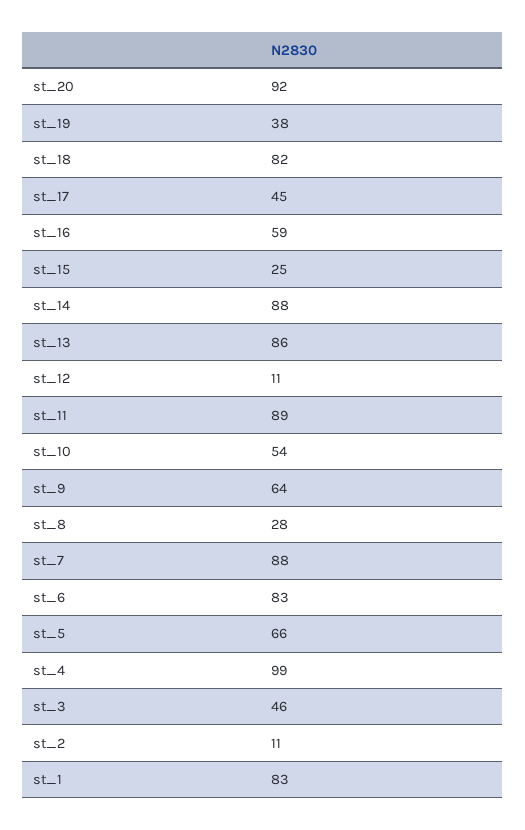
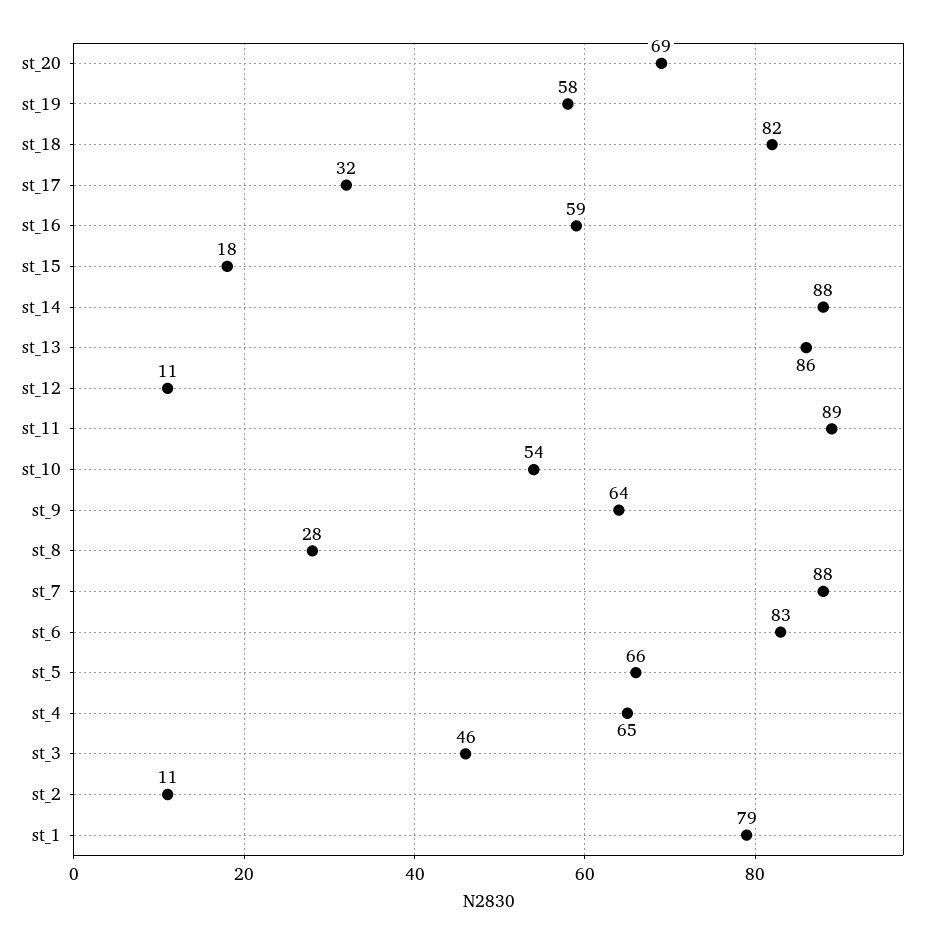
st_20: 92 -> 69
st_19: 38 -> 58
st_17: 45 -> 32
st_15: 25 -> 18
st_4: 99 -> 65
st_1: 83 -> 79

